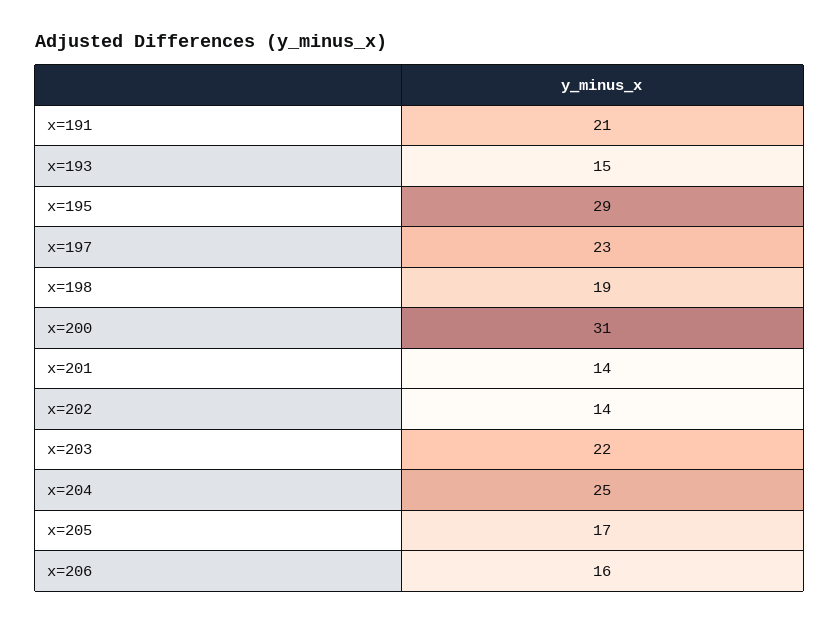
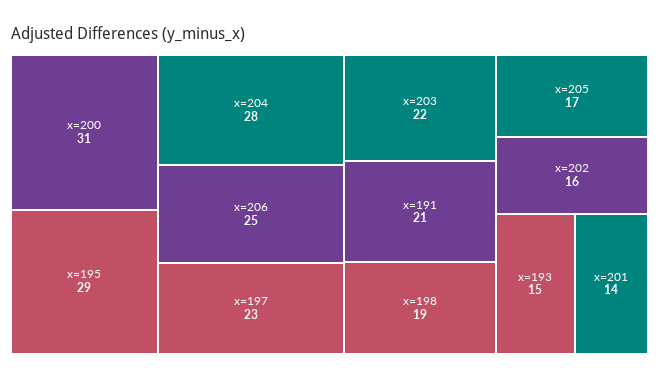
x=202: 14 -> 16
x=204: 25 -> 28
x=206: 16 -> 25

